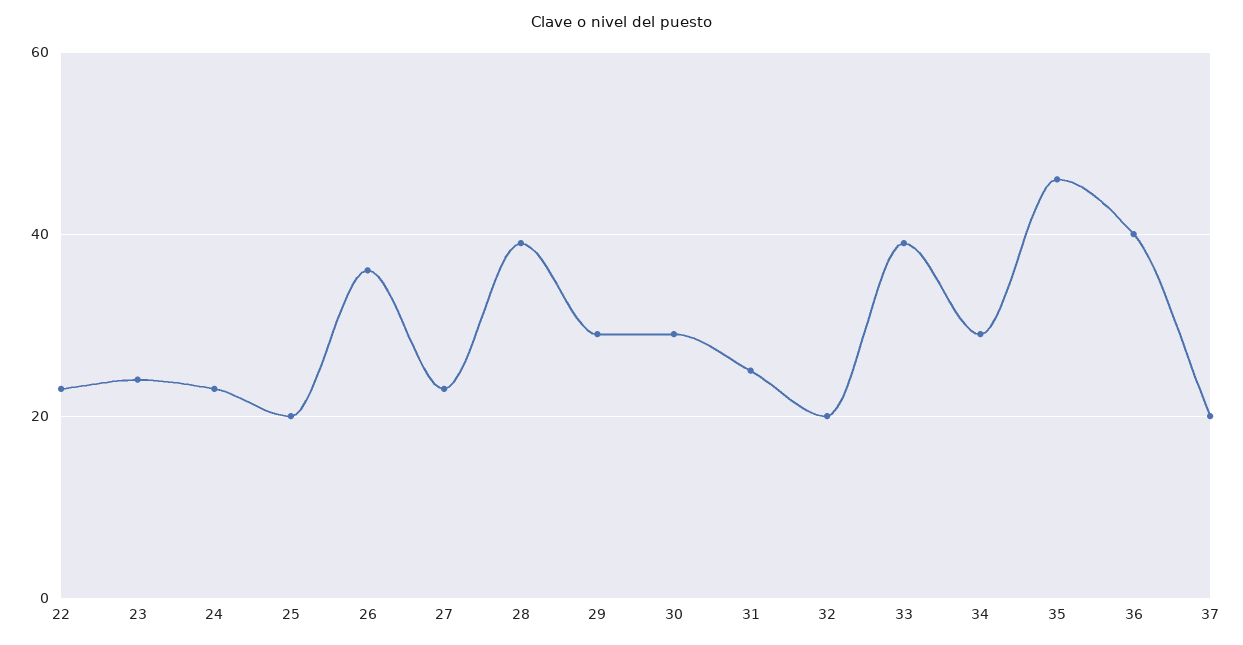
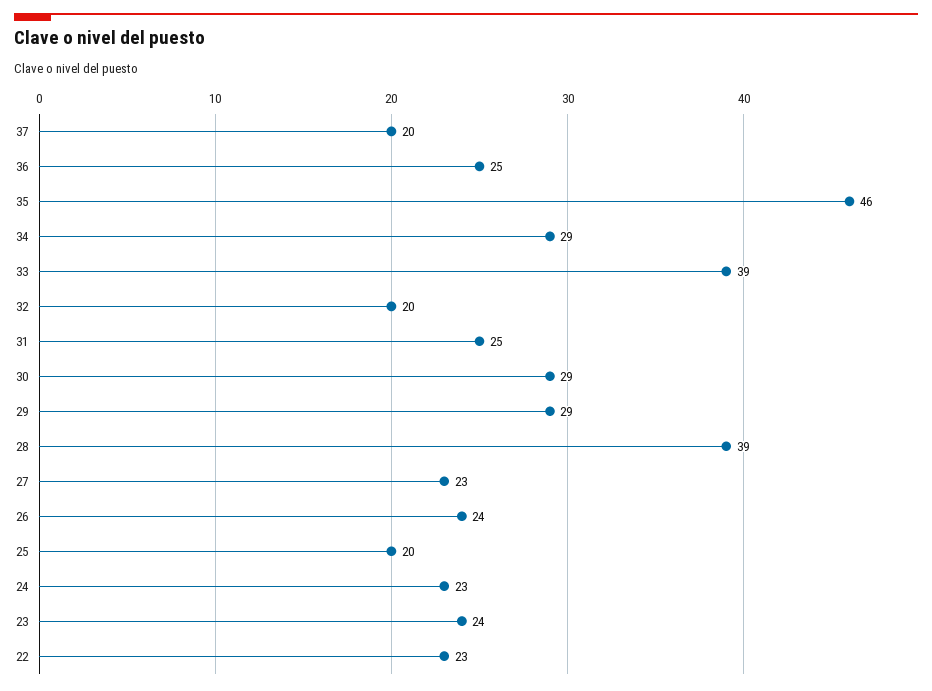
26: 35 -> 24
36: 40 -> 25

